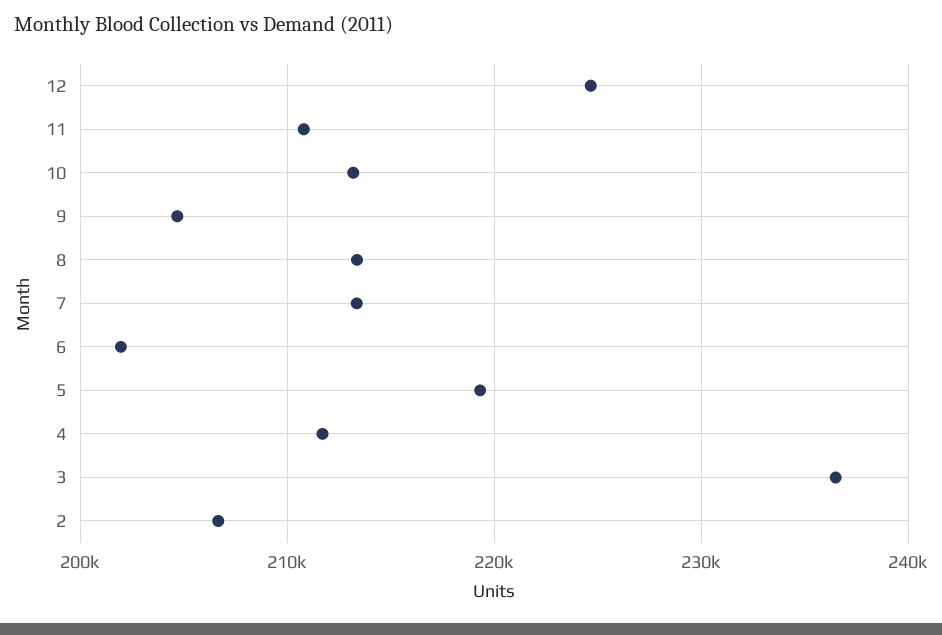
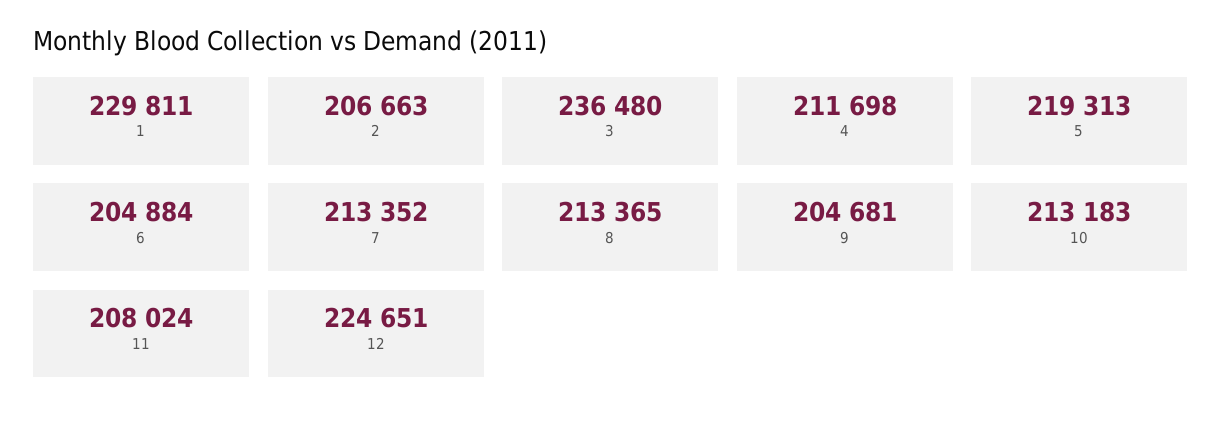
11: 211000 -> 208024
6: 202000 -> 204884
1: none -> 229811

